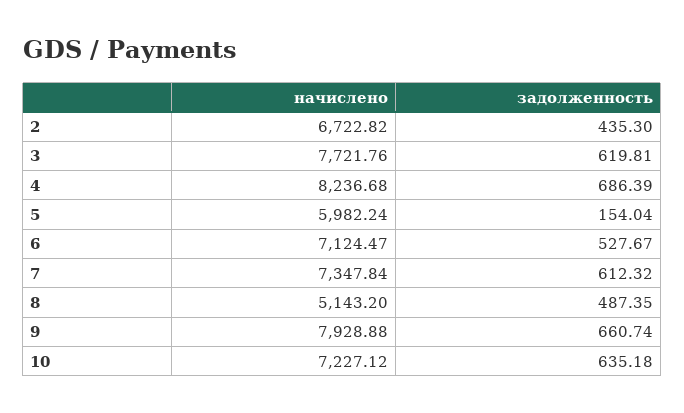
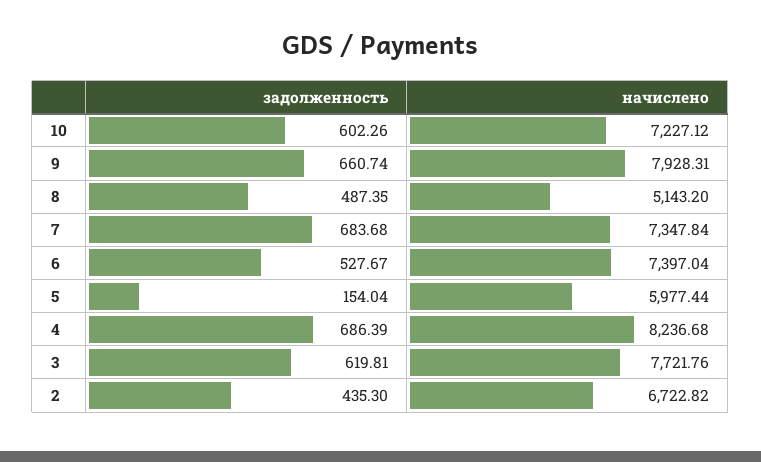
начислено, 5: 5982.24 -> 5977.44
начислено, 6: 7124.47 -> 7397.04
задолженность, 7: 612.32 -> 683.68
начислено, 9: 7928.88 -> 7928.31
задолженность, 10: 635.18 -> 602.26

